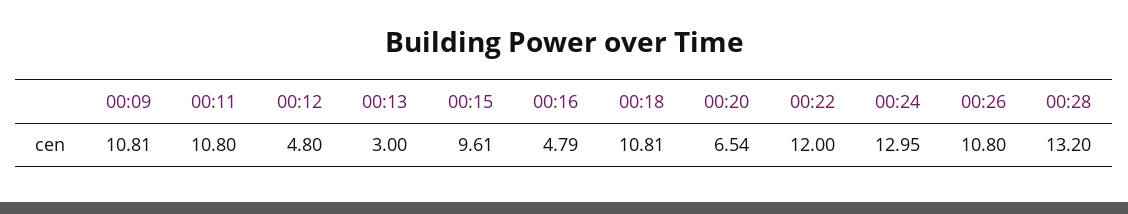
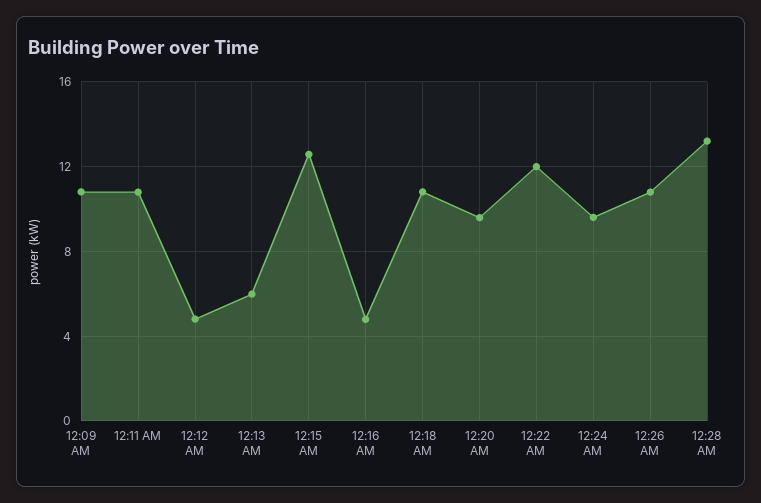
00:13: 3 -> 6
00:15: 9.61 -> 12.5
00:20: 6.54 -> 9.5
00:24: 12.95 -> 9.5

